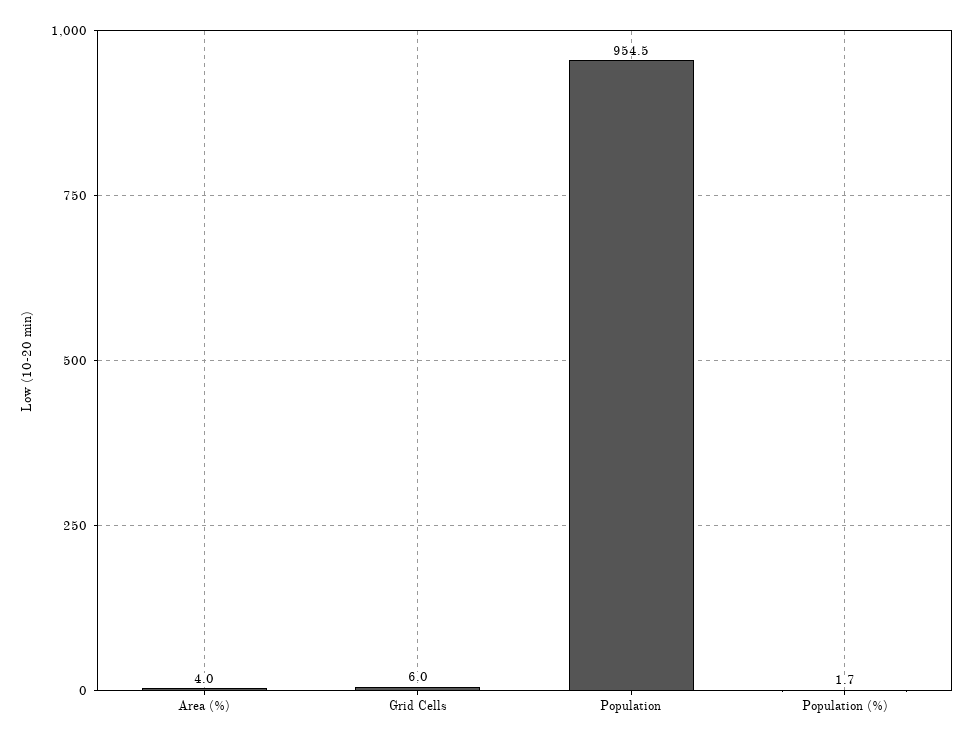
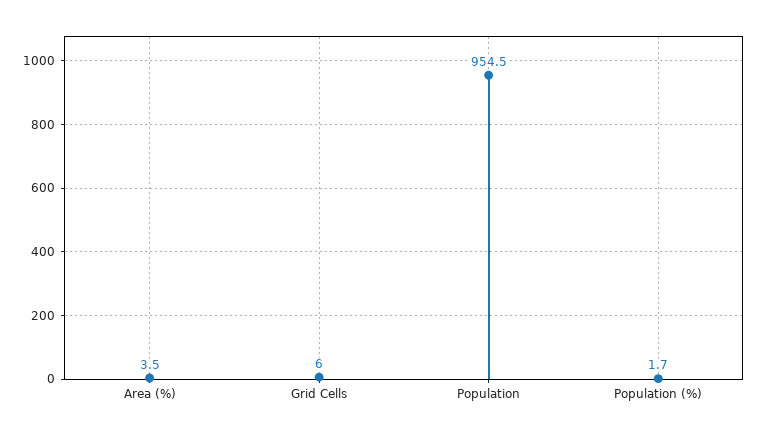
Area (%): 4 -> 3.5

